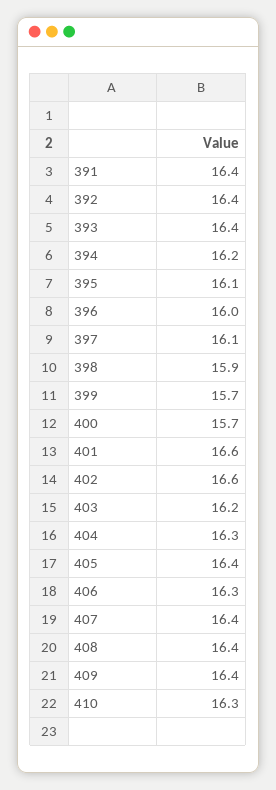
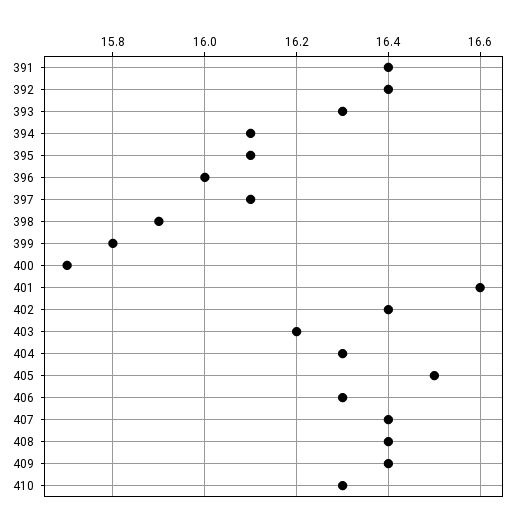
393: 16.4 -> 16.3
394: 16.2 -> 16.1
399: 15.7 -> 15.8
402: 16.6 -> 16.4
405: 16.4 -> 16.5

